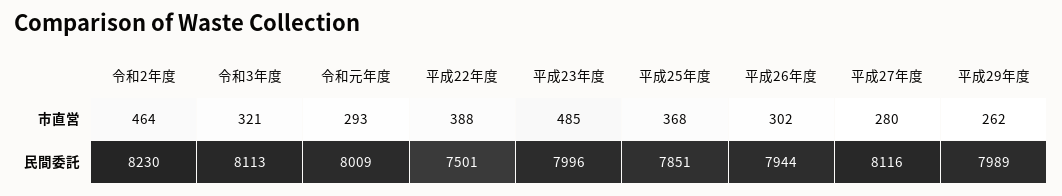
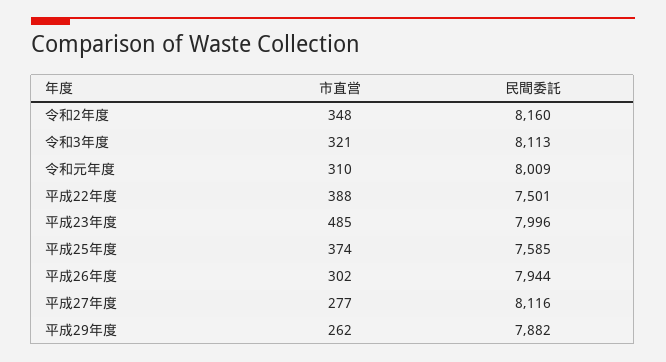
令和2年度, 市直営: 464 -> 348
令和元年度, 市直営: 293 -> 310
平成25年度, 市直営: 368 -> 374
平成27年度, 市直営: 280 -> 277
令和2年度, 民間委託: 8230 -> 8160
平成25年度, 民間委託: 7851 -> 7585
平成29年度, 民間委託: 7989 -> 7882

